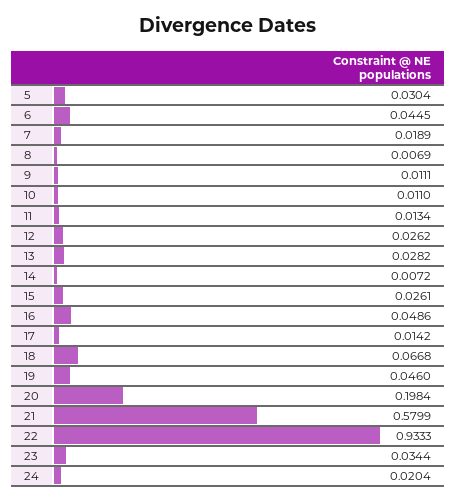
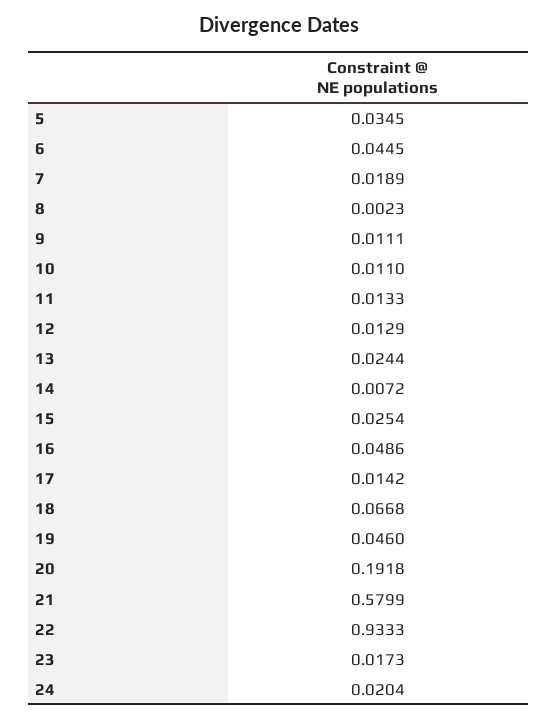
5: 0.0304 -> 0.0345
8: 0.0069 -> 0.0023
11: 0.0134 -> 0.0133
12: 0.0262 -> 0.0129
13: 0.0282 -> 0.0244
15: 0.0261 -> 0.0254
20: 0.1984 -> 0.1918
23: 0.0344 -> 0.0173

